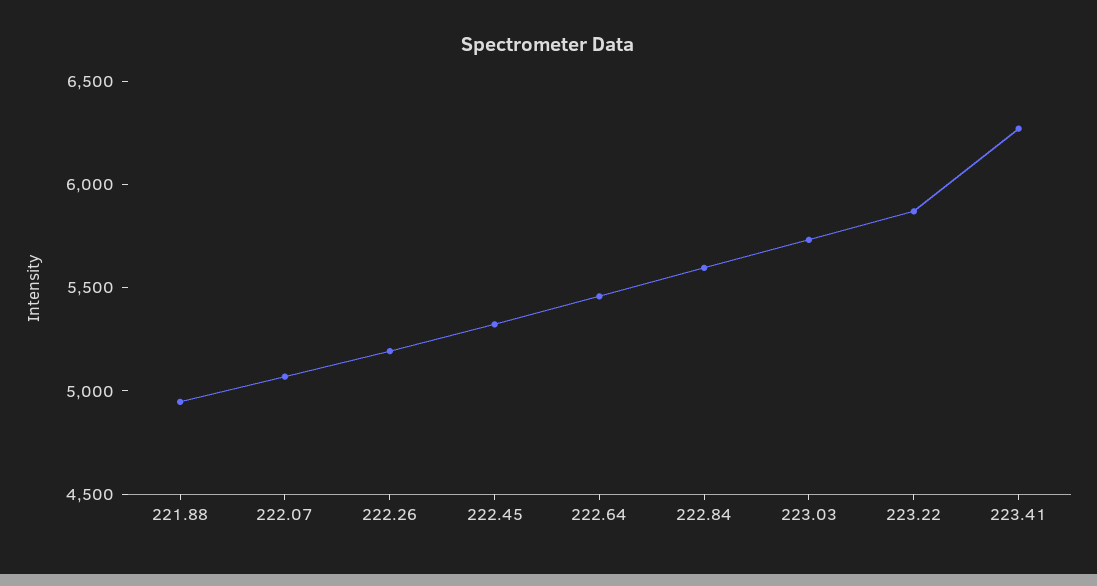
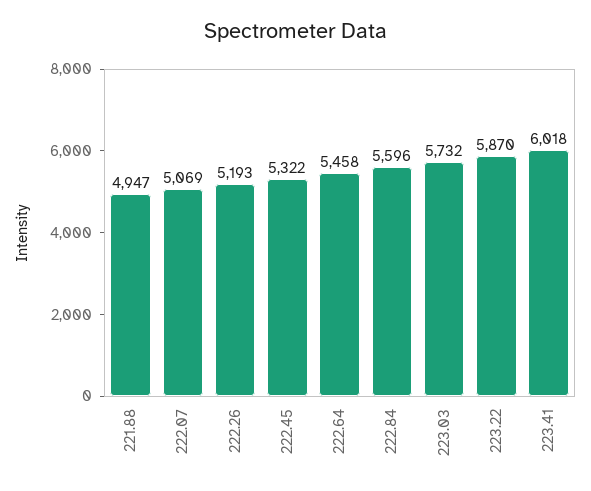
223.41: 6300 -> 6018

